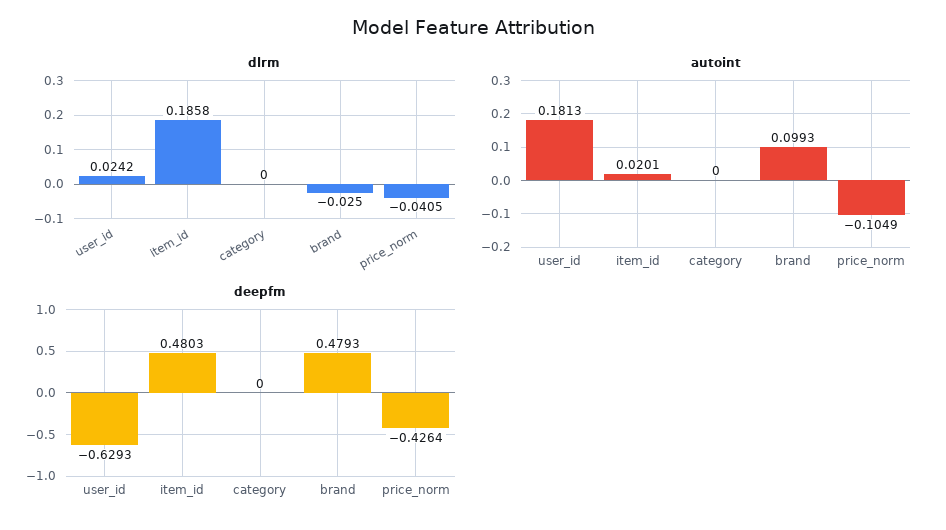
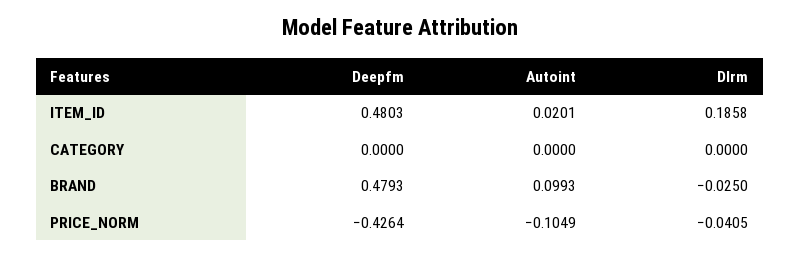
dlrm, user_id: 0.0242 -> none
autoint, user_id: 0.1813 -> none
deepfm, user_id: -0.6293 -> none

